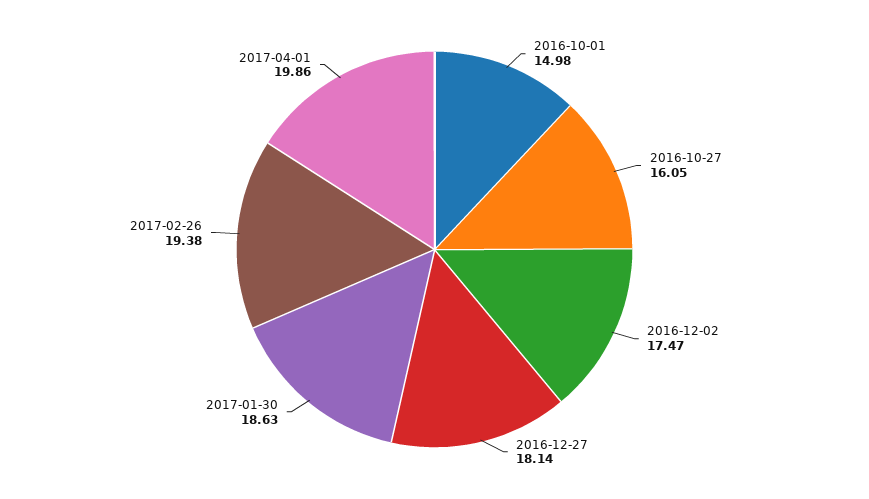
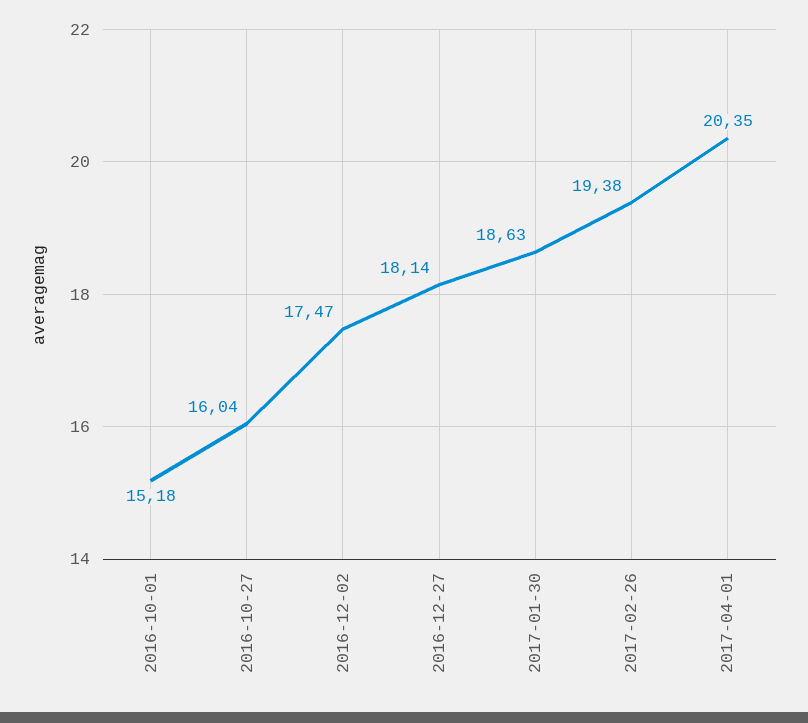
2016-10-01: 14.98 -> 15.18
2016-10-27: 16.05 -> 16.04
2017-04-01: 19.86 -> 20.35

